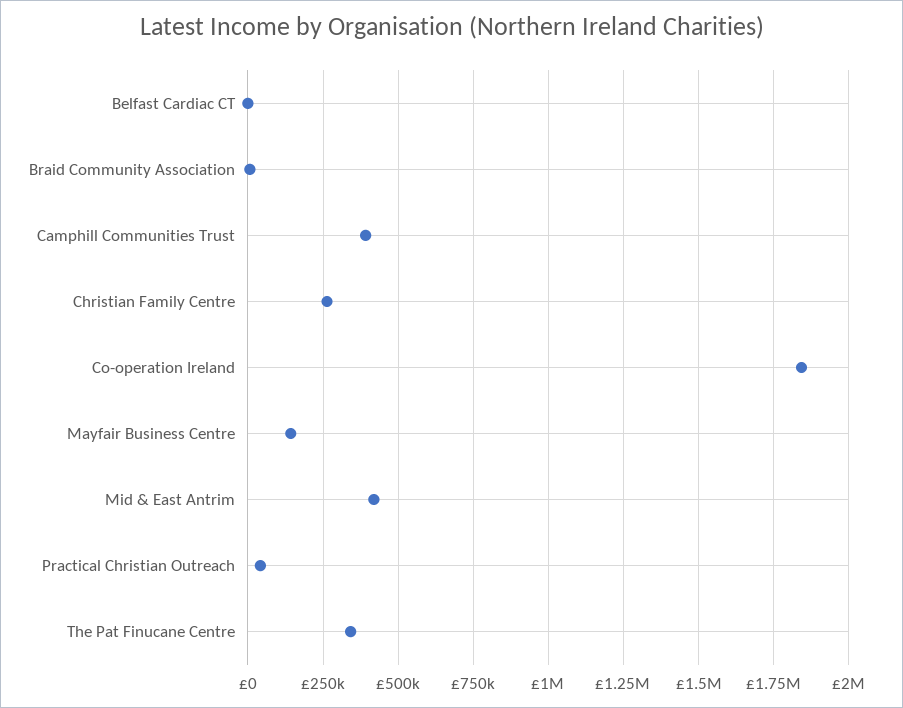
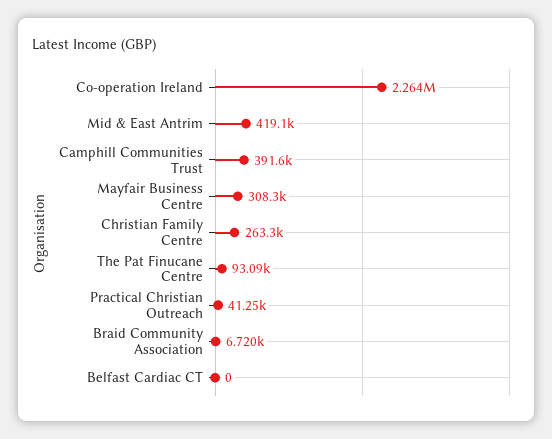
Co-operation Ireland: 1850000 -> 2264000
Mayfair Business Centre: 150000 -> 308300
The Pat Finucane Centre: 350000 -> 93090

